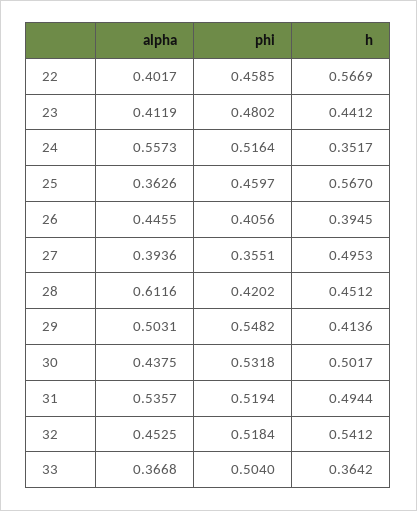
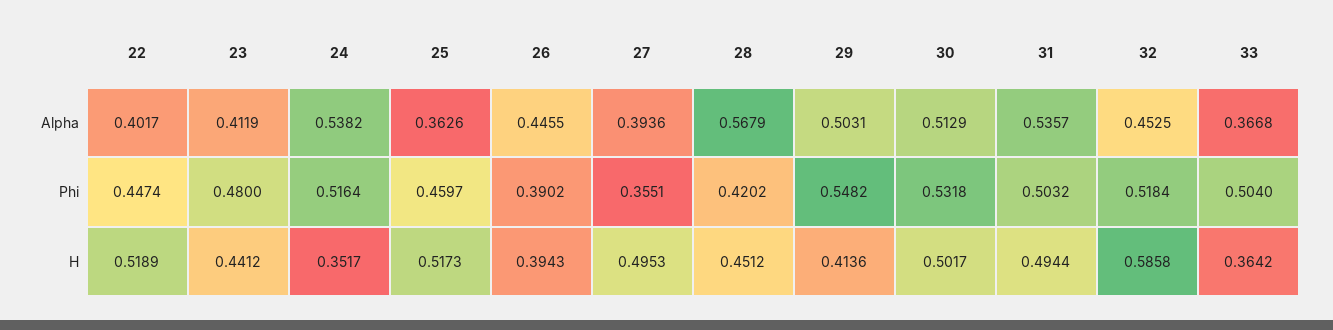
phi, 22: 0.4585 -> 0.4474
h, 22: 0.5669 -> 0.5189
phi, 23: 0.4802 -> 0.48
alpha, 24: 0.5573 -> 0.5382
h, 25: 0.567 -> 0.5173
phi, 26: 0.4056 -> 0.3902
h, 26: 0.3945 -> 0.3943
alpha, 28: 0.6116 -> 0.5679
alpha, 30: 0.4375 -> 0.5129
phi, 31: 0.5194 -> 0.5032
h, 32: 0.5412 -> 0.5858

